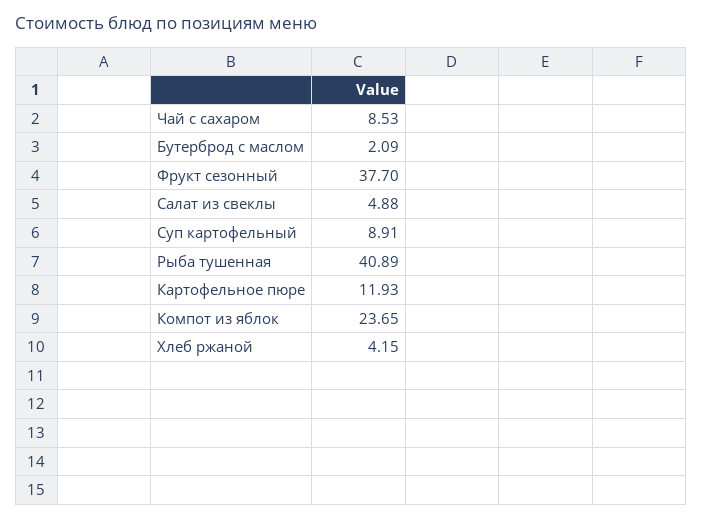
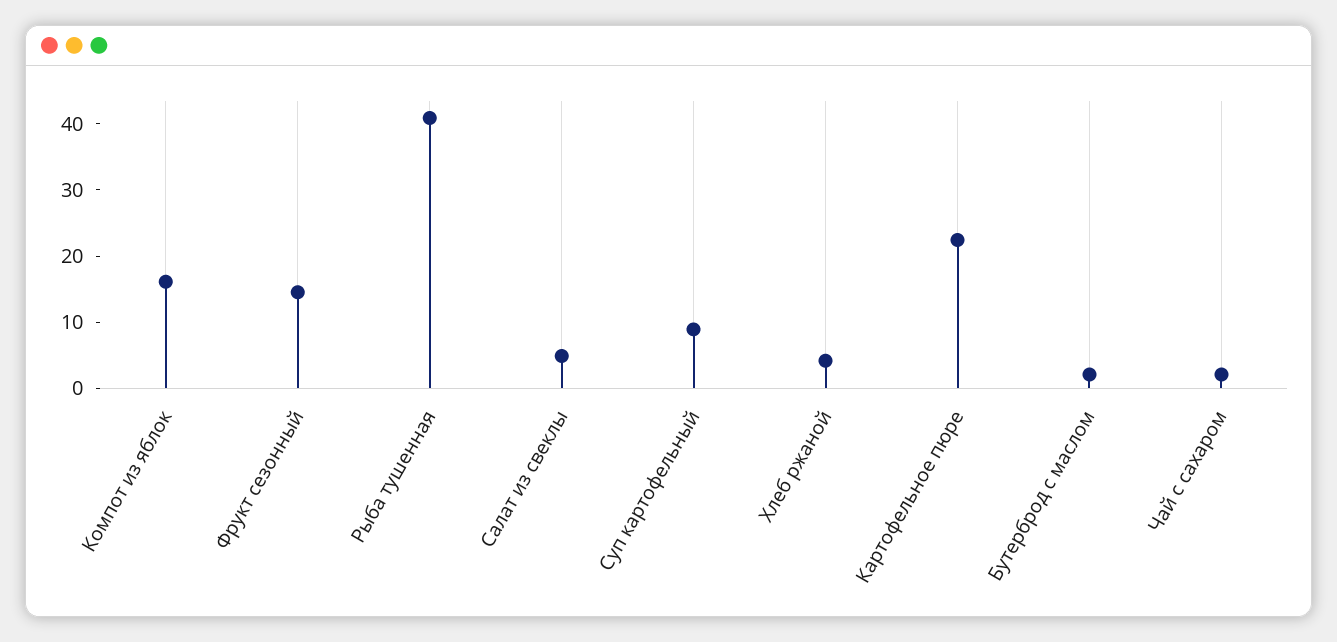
Чай с сахаром: 8.53 -> 2
Фрукт сезонный: 37.7 -> 14
Картофельное пюре: 11.93 -> 22
Компот из яблок: 23.65 -> 16

